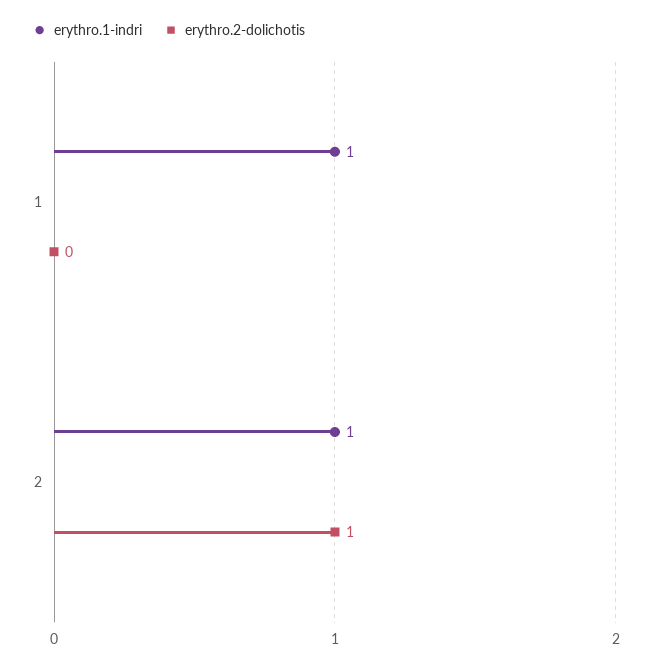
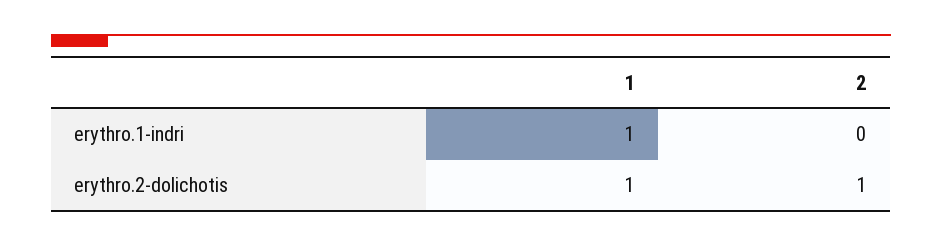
erythro.2-dolichotis, 1: 0 -> 1
erythro.1-indri, 2: 1 -> 0

